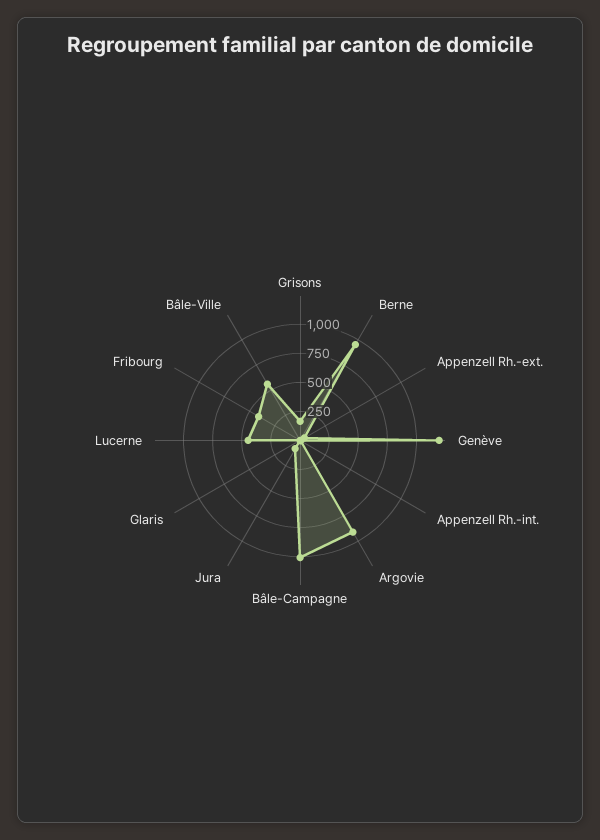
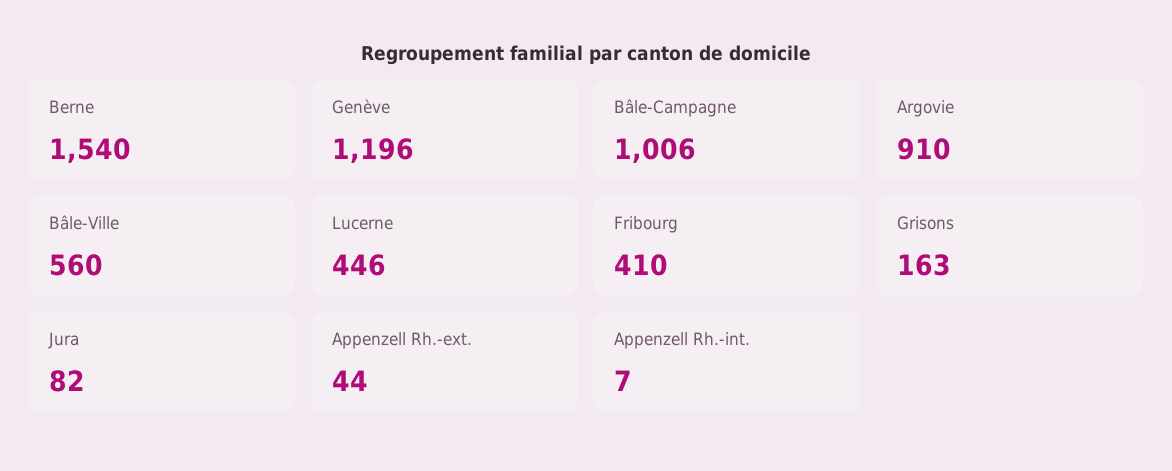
Berne: 1000 -> 1540
Glaris: 0 -> none

